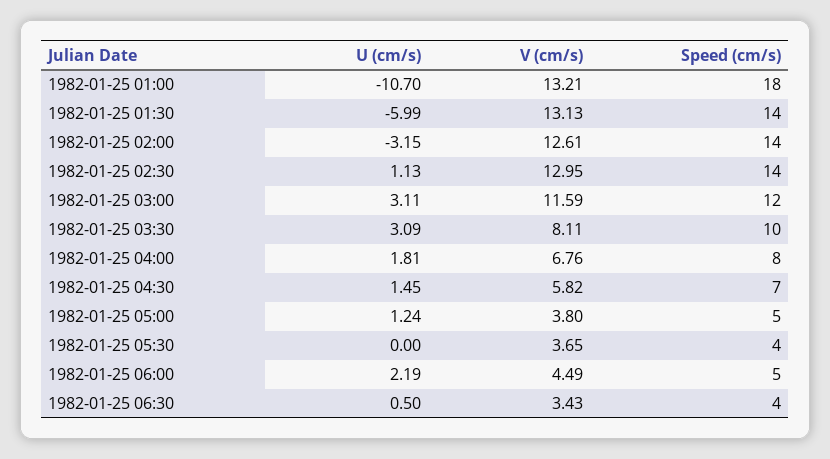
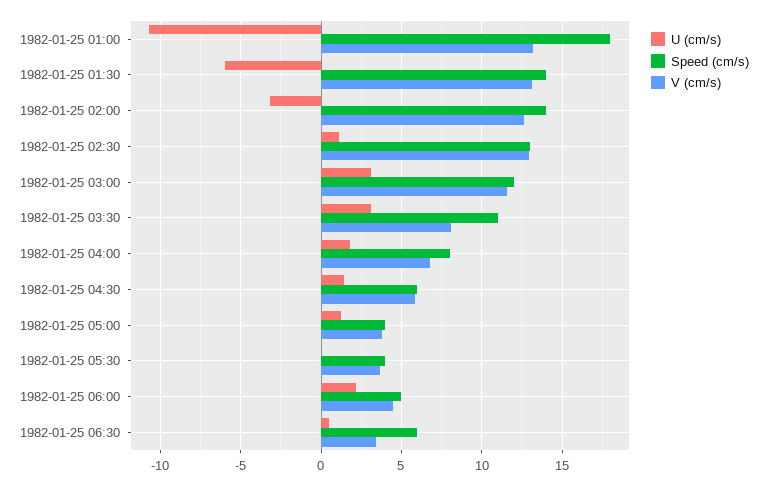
Speed (cm/s), 1982-01-25 02:30: 14 -> 13
Speed (cm/s), 1982-01-25 03:30: 10 -> 11
Speed (cm/s), 1982-01-25 04:30: 7 -> 6
Speed (cm/s), 1982-01-25 05:00: 5 -> 4
Speed (cm/s), 1982-01-25 06:30: 4 -> 6

